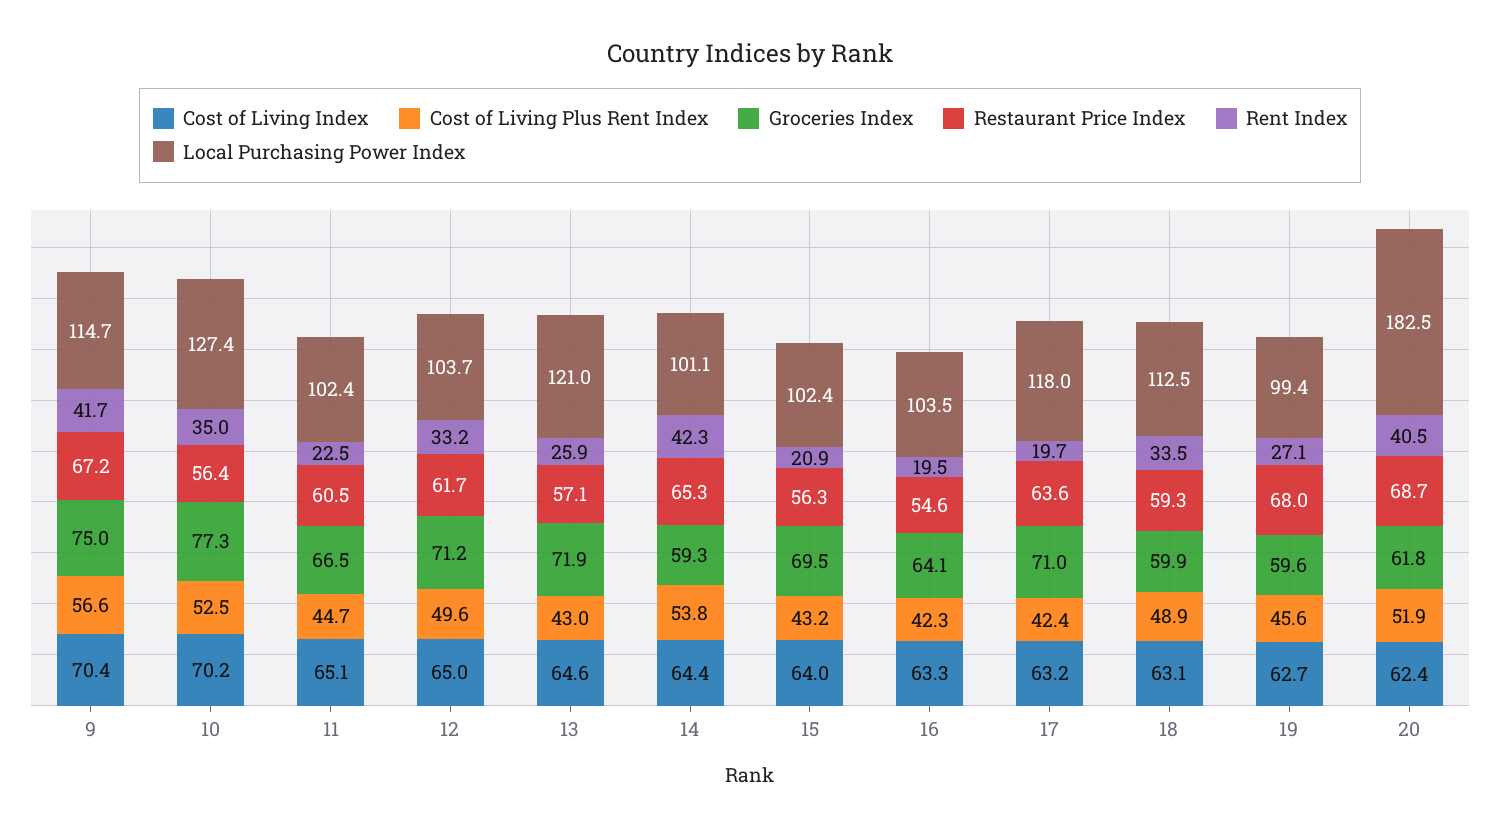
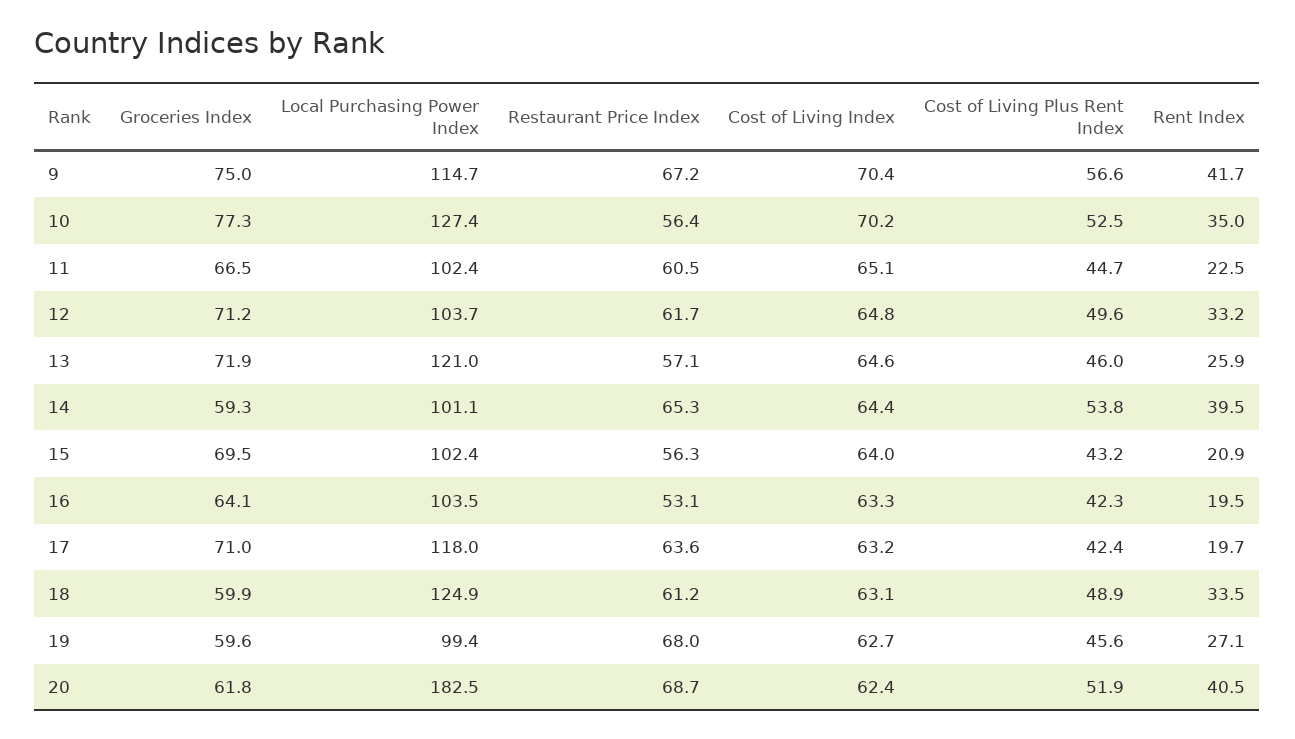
Cost of Living Index, 12: 65 -> 64.8
Cost of Living Plus Rent Index, 13: 43 -> 46
Rent Index, 14: 42.3 -> 39.5
Restaurant Price Index, 16: 54.6 -> 53.1
Restaurant Price Index, 18: 59.3 -> 61.2
Local Purchasing Power Index, 18: 112.5 -> 124.9

